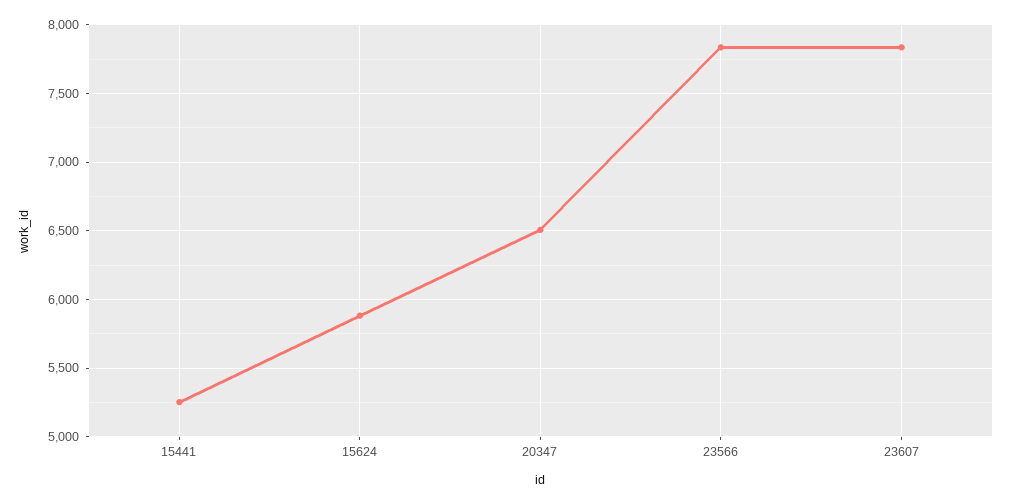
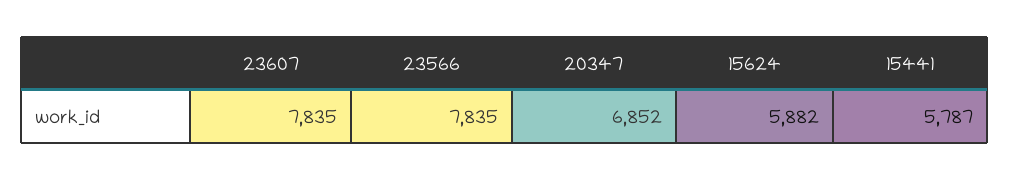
15441: 5250 -> 5787
20347: 6500 -> 6852

